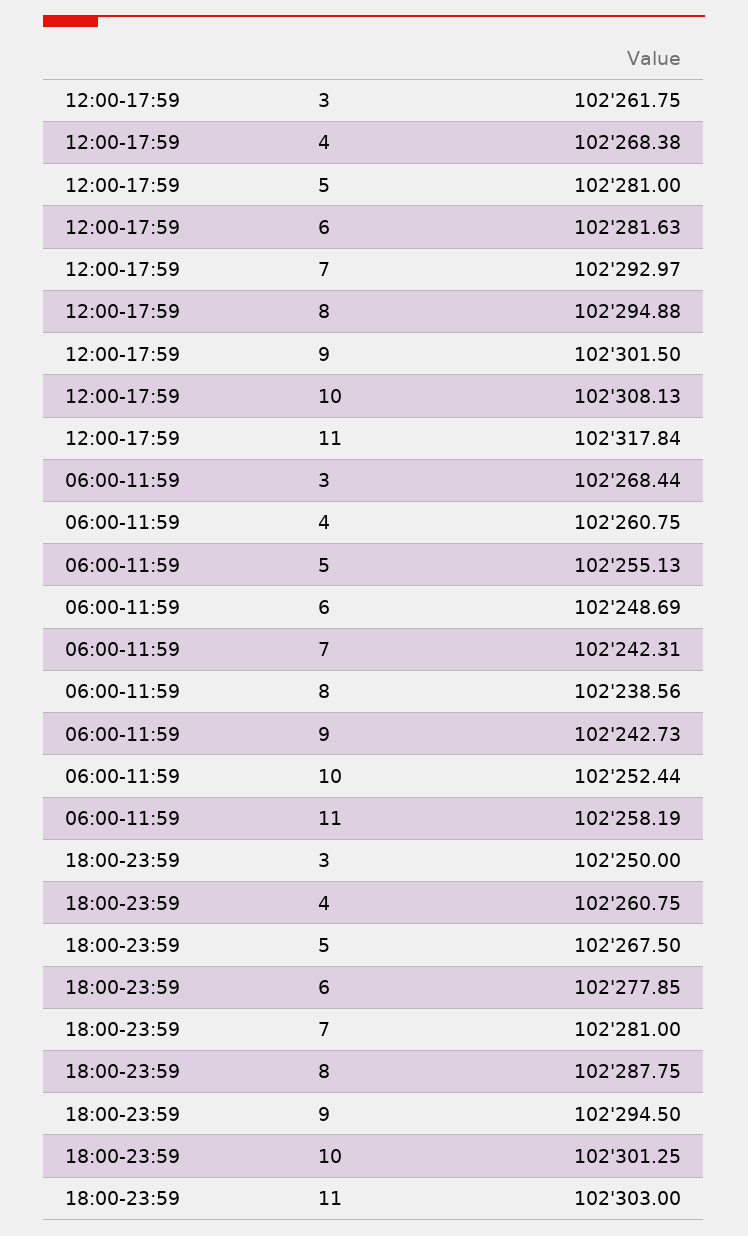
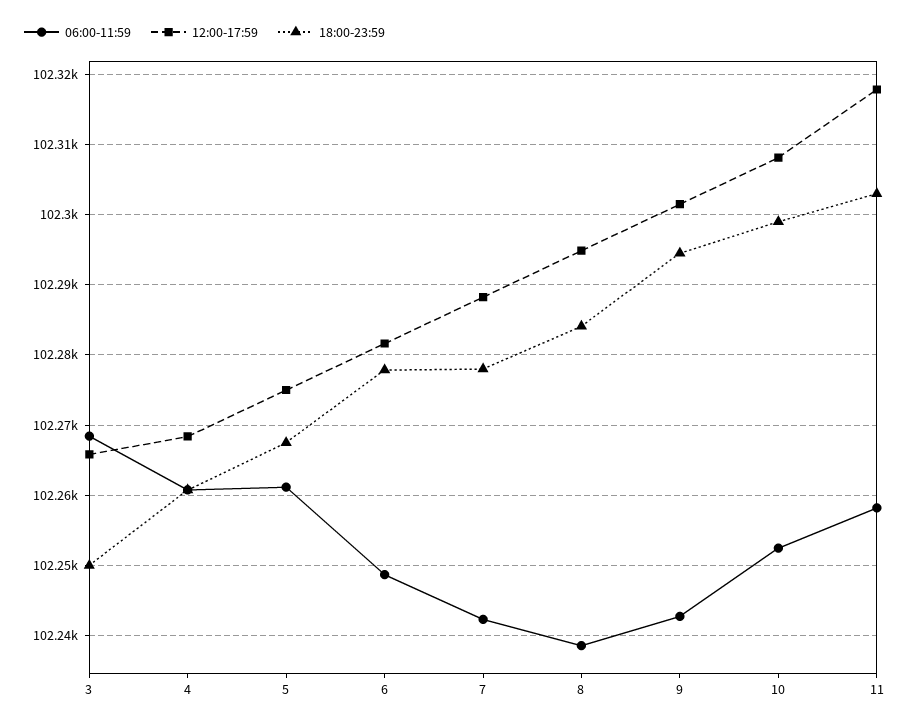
12:00-17:59, 3: 102261.75 -> 102266
12:00-17:59, 5: 102281 -> 102275
12:00-17:59, 7: 102292.97 -> 102288
06:00-11:59, 5: 102255.13 -> 102261
18:00-23:59, 7: 102281 -> 102278
18:00-23:59, 8: 102287.75 -> 102284
18:00-23:59, 10: 102301.25 -> 102299

